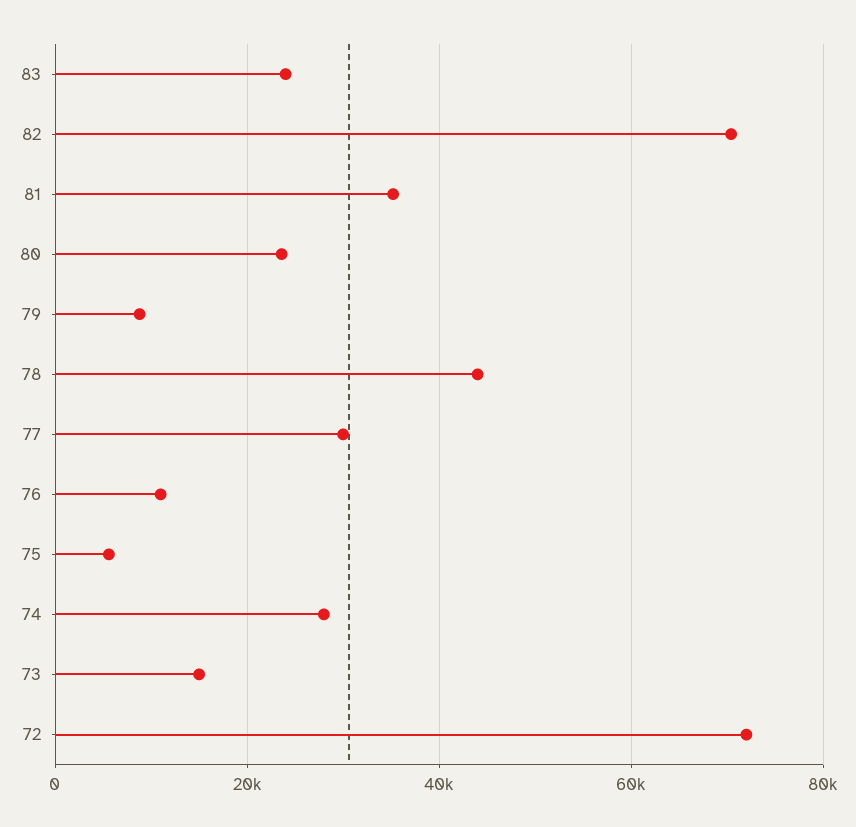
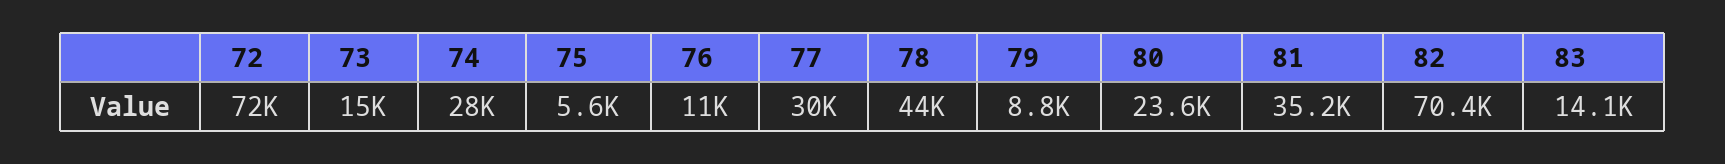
83: 24000 -> 14100

